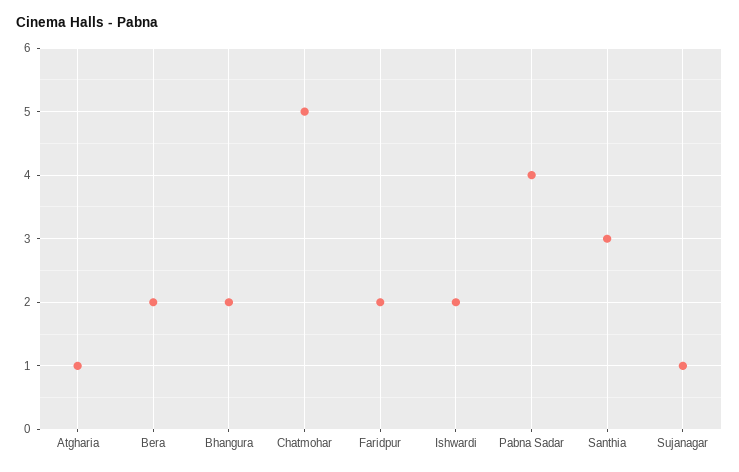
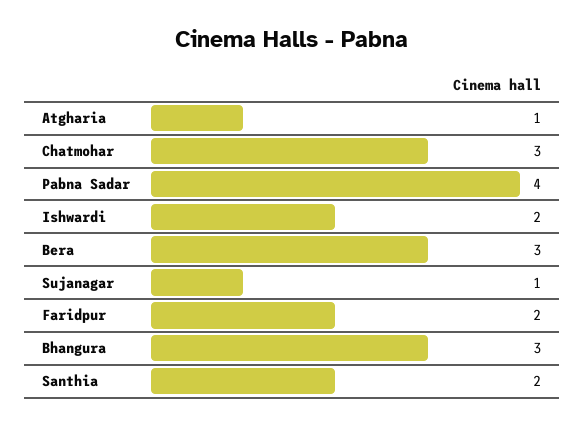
Bera: 2 -> 3
Bhangura: 2 -> 3
Chatmohar: 5 -> 3
Santhia: 3 -> 2

